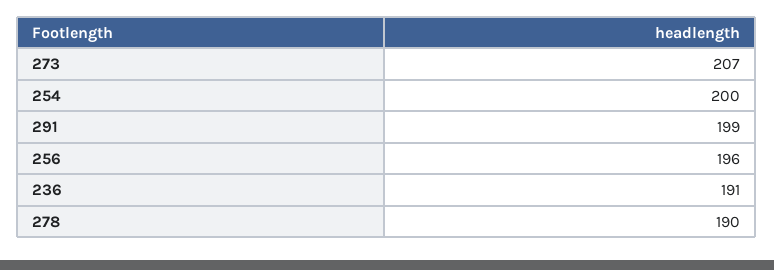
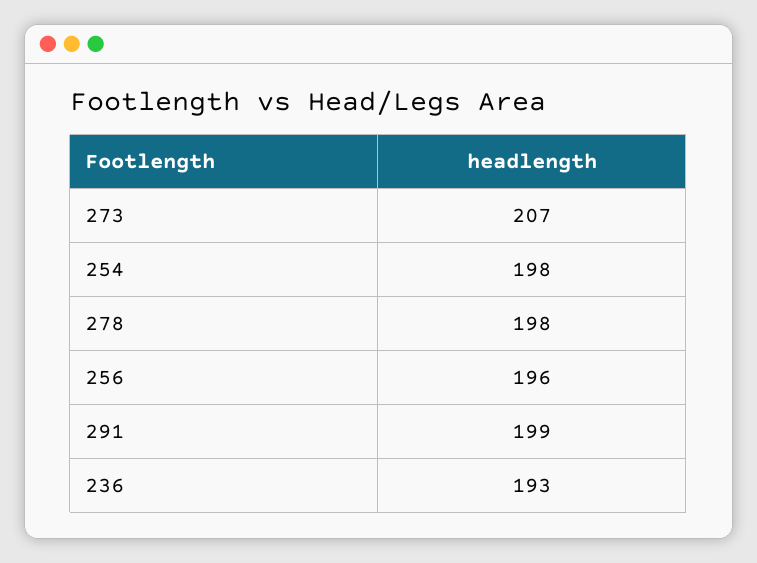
254: 200 -> 198
236: 191 -> 193
278: 190 -> 198

